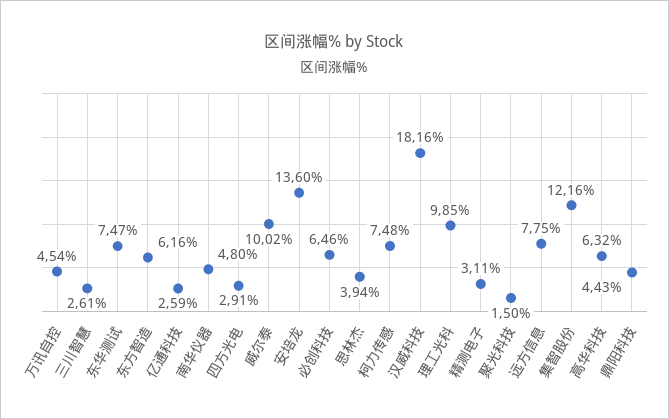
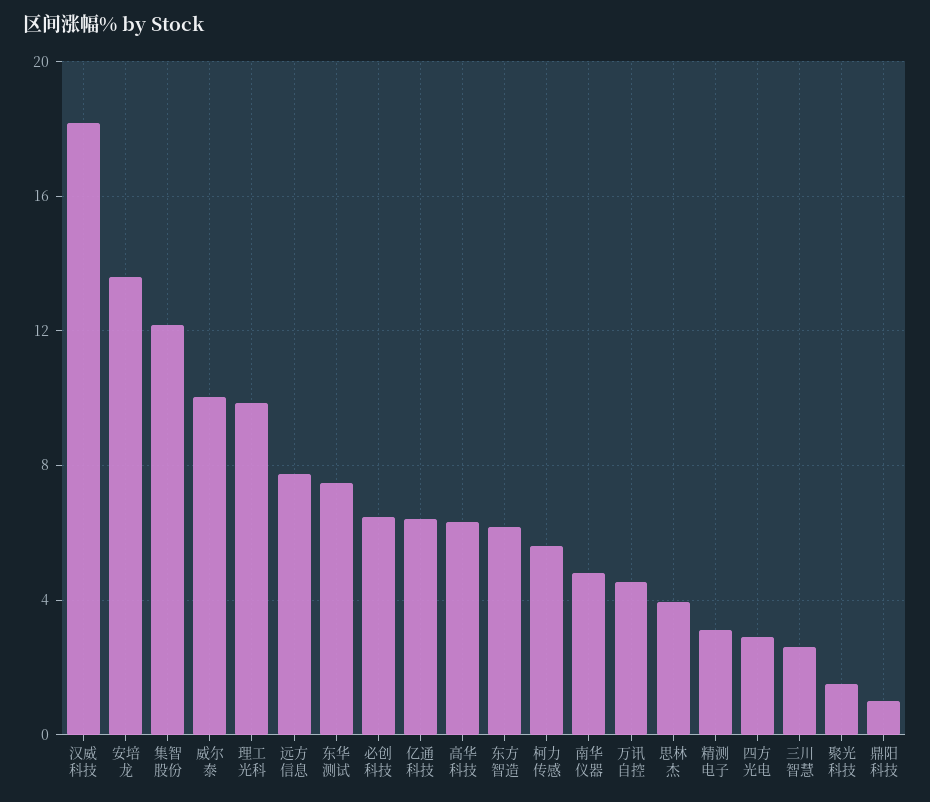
亿通科技: 2.59 -> 6.5
柯力传感: 7.48 -> 5.5
鼎阳科技: 4.43 -> 1

